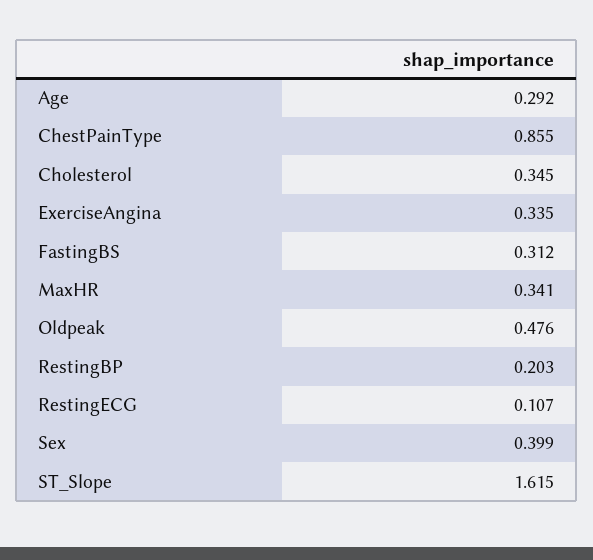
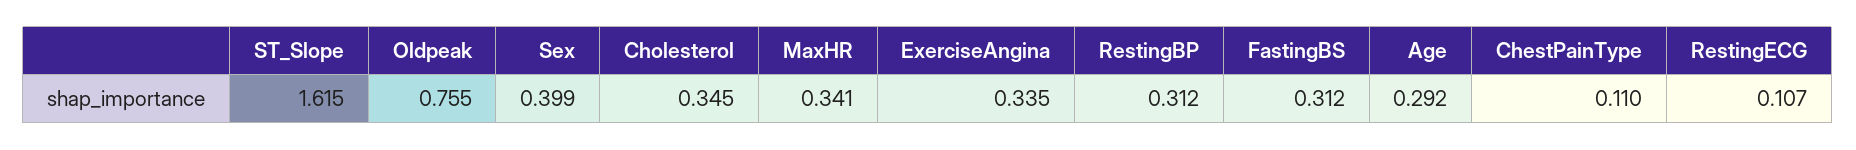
ChestPainType: 0.855 -> 0.11
Oldpeak: 0.476 -> 0.755
RestingBP: 0.203 -> 0.312

